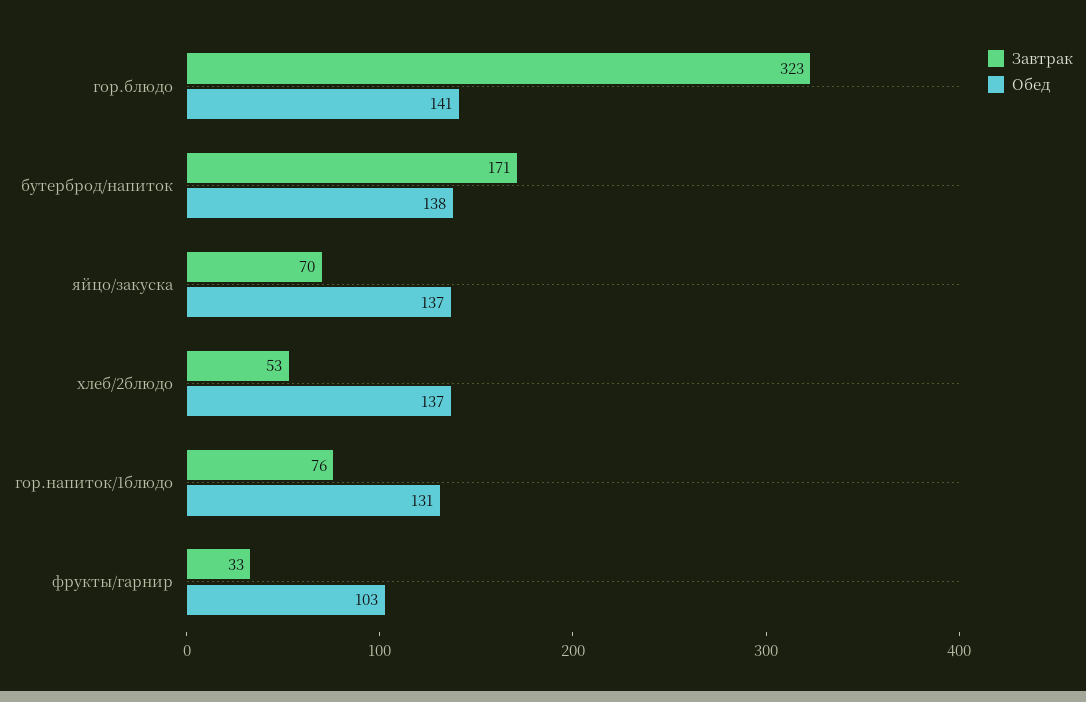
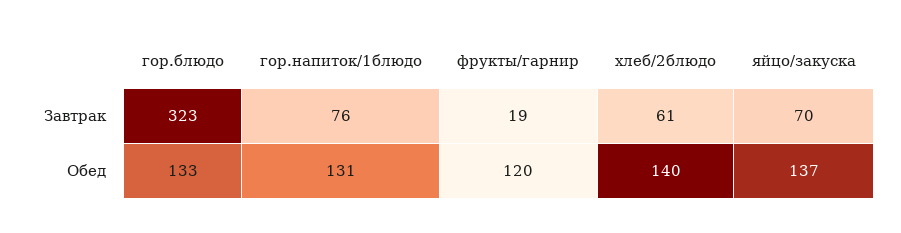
Обед, гор.блюдо: 141 -> 133
Завтрак, бутерброд/напиток: 171 -> none
Обед, бутерброд/напиток: 138 -> none
Завтрак, хлеб/2блюдо: 53 -> 61
Обед, хлеб/2блюдо: 137 -> 140
Завтрак, фрукты/гарнир: 33 -> 19
Обед, фрукты/гарнир: 103 -> 120

